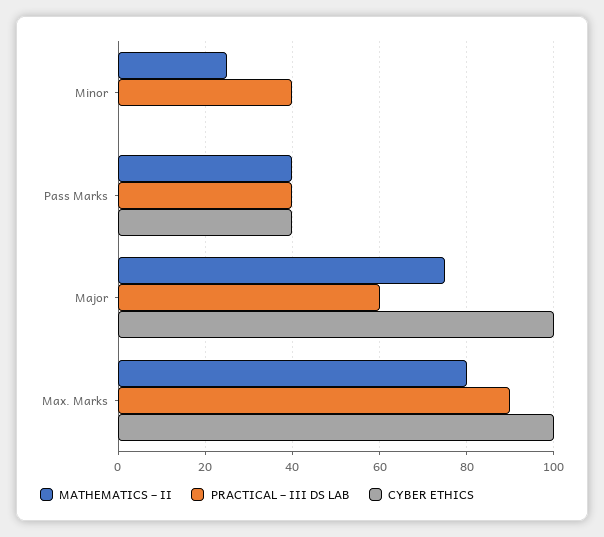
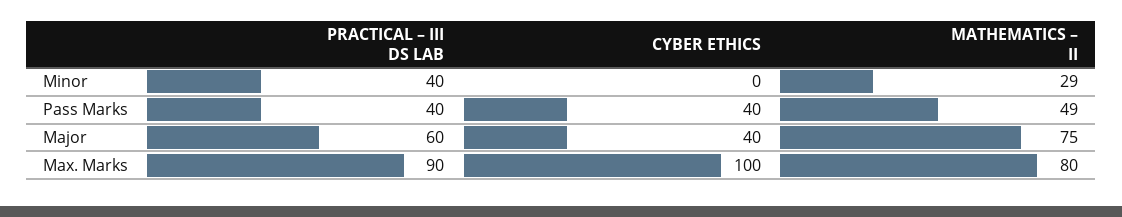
MATHEMATICS – II, Minor: 25 -> 29
MATHEMATICS – II, Pass Marks: 40 -> 49
CYBER ETHICS, Major: 100 -> 40

